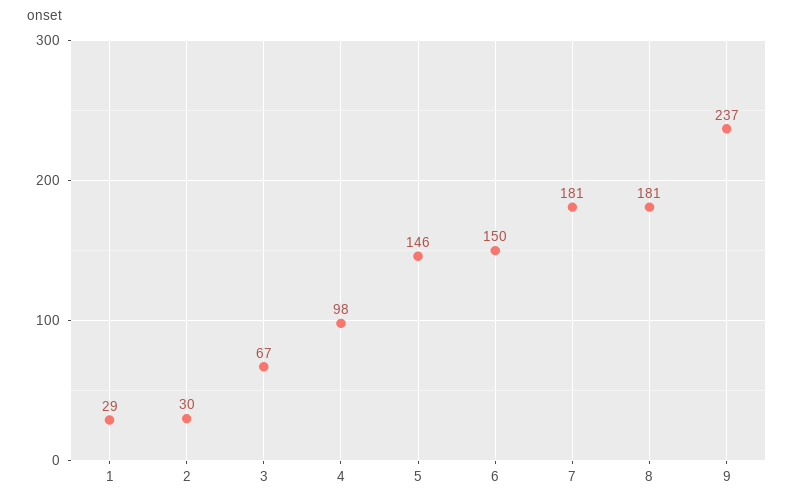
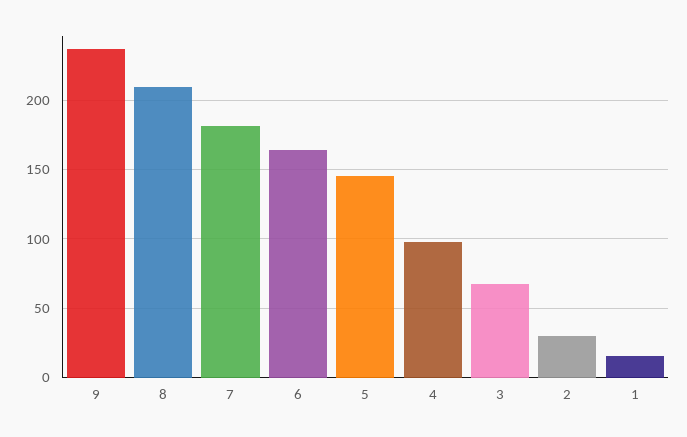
1: 29 -> 15
6: 150 -> 165
8: 181 -> 210

